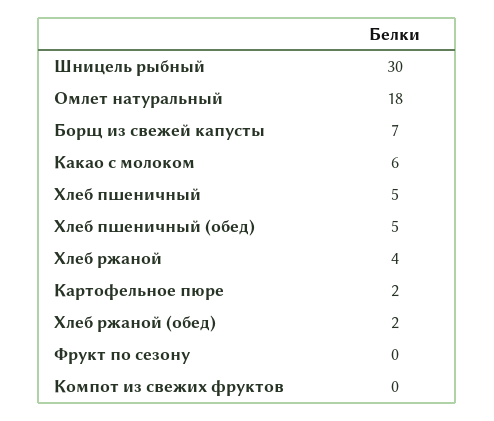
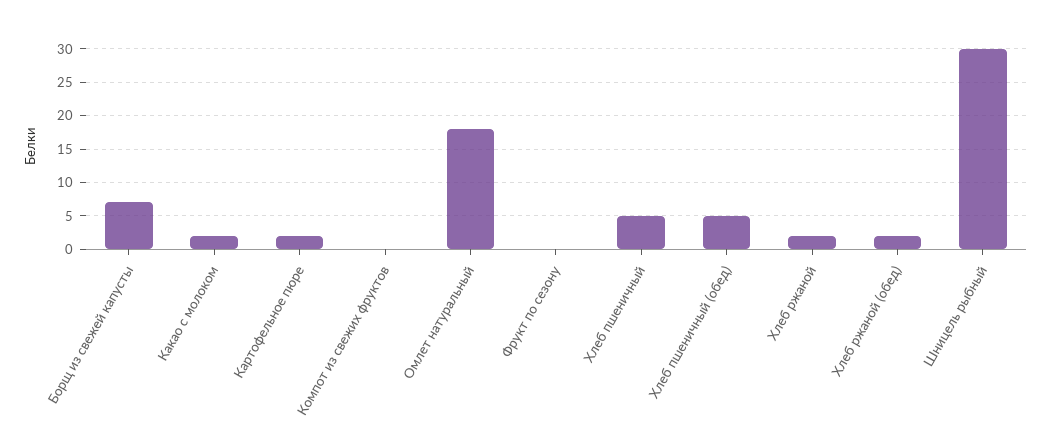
Какао с молоком: 6 -> 2
Хлеб ржаной: 4 -> 2

